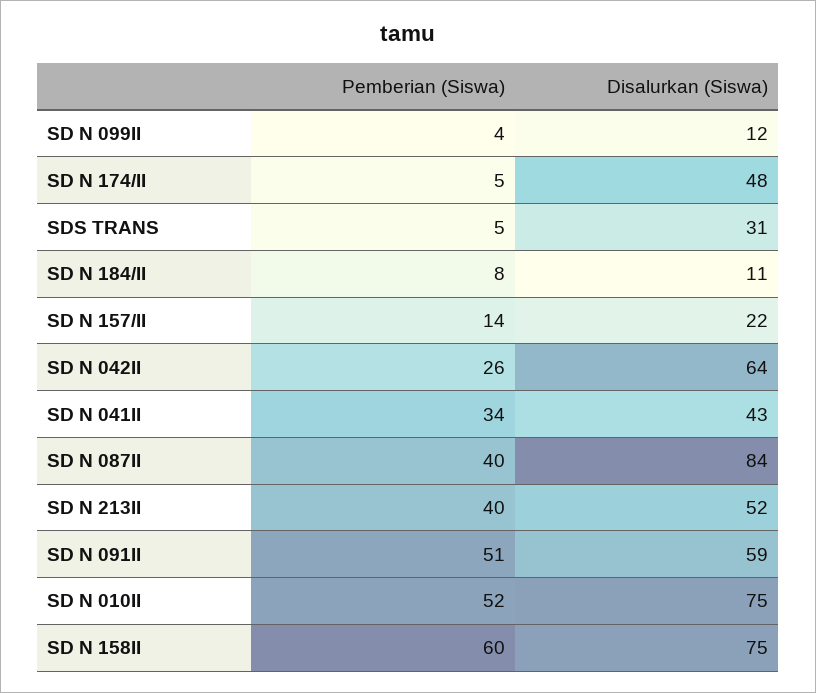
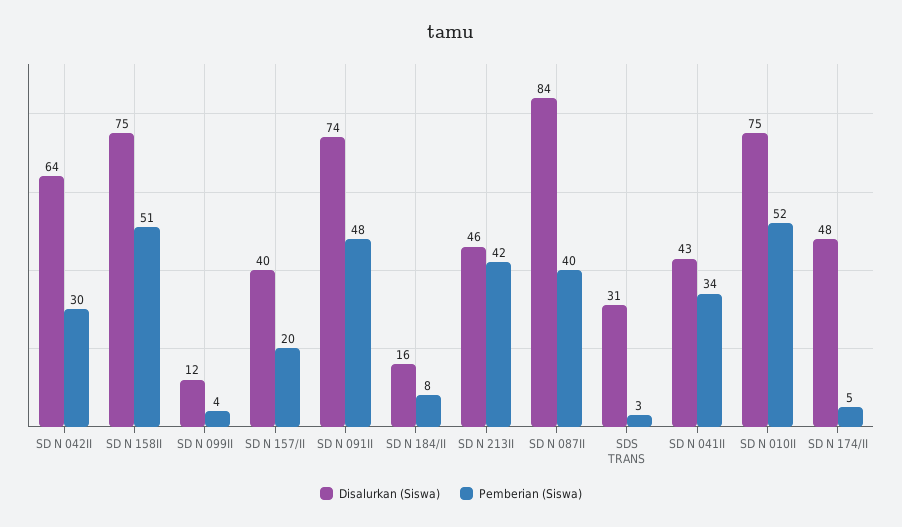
Pemberian (Siswa), SDS TRANS: 5 -> 3
Disalurkan (Siswa), SD N 184/II: 11 -> 16
Pemberian (Siswa), SD N 157/II: 14 -> 20
Disalurkan (Siswa), SD N 157/II: 22 -> 40
Pemberian (Siswa), SD N 042II: 26 -> 30
Pemberian (Siswa), SD N 213II: 40 -> 42
Disalurkan (Siswa), SD N 213II: 52 -> 46
Pemberian (Siswa), SD N 091II: 51 -> 48
Disalurkan (Siswa), SD N 091II: 59 -> 74
Pemberian (Siswa), SD N 158II: 60 -> 51

